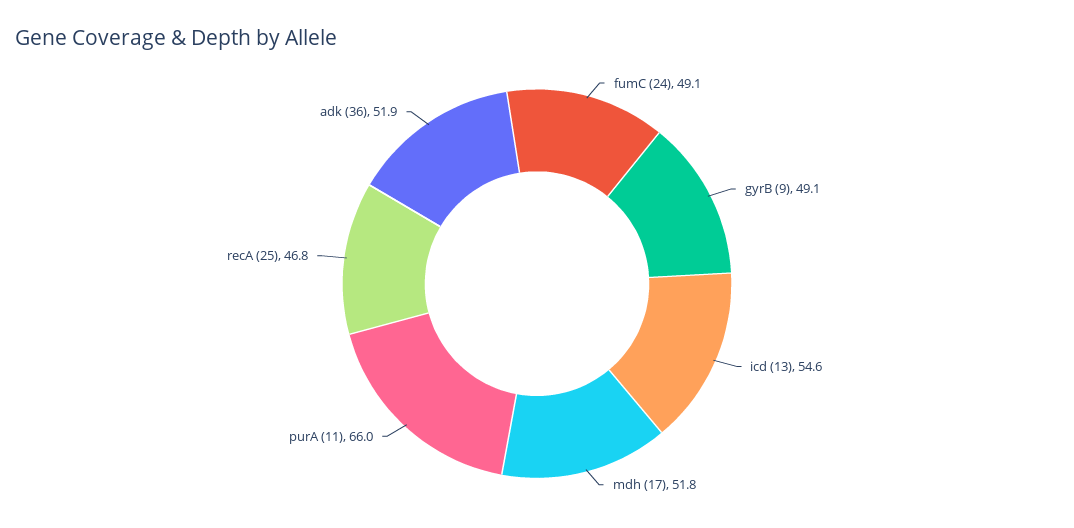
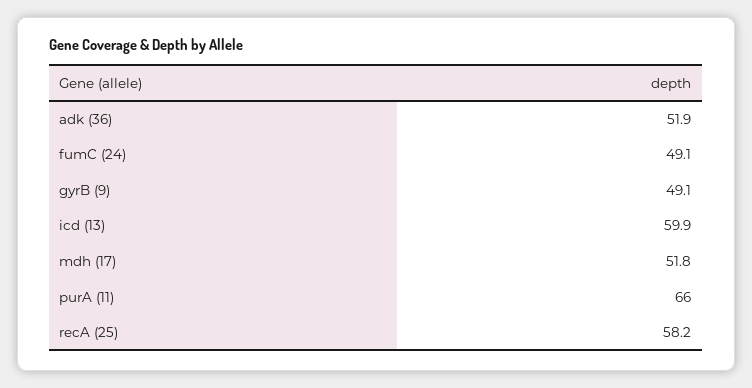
icd (13): 54.6 -> 59.9
recA (25): 46.8 -> 58.2

